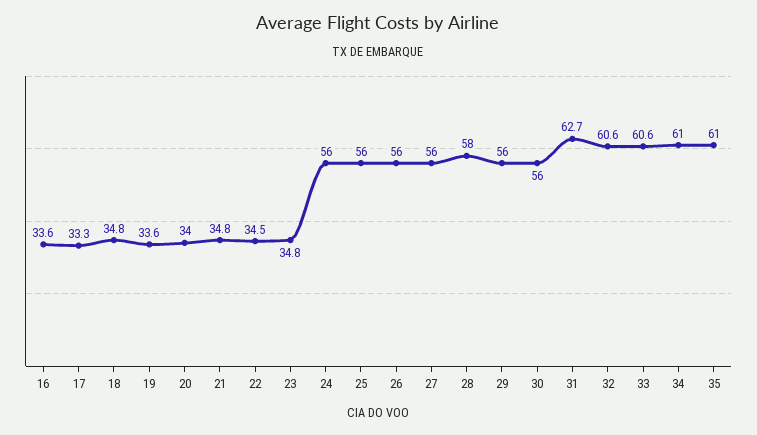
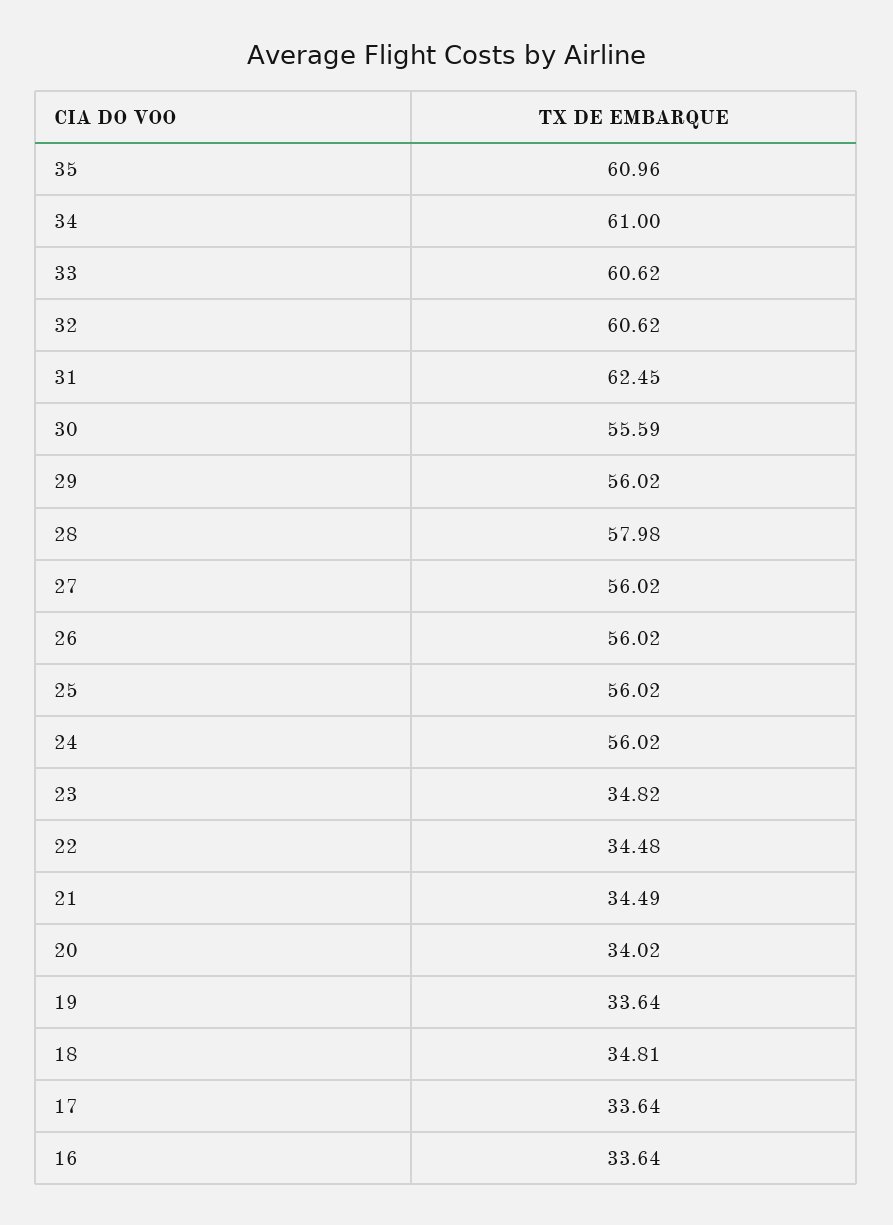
17: 33.3 -> 33.64
21: 34.8 -> 34.49
30: 56 -> 55.59
31: 62.7 -> 62.45

